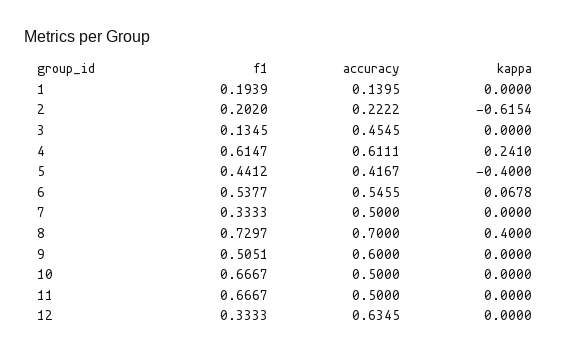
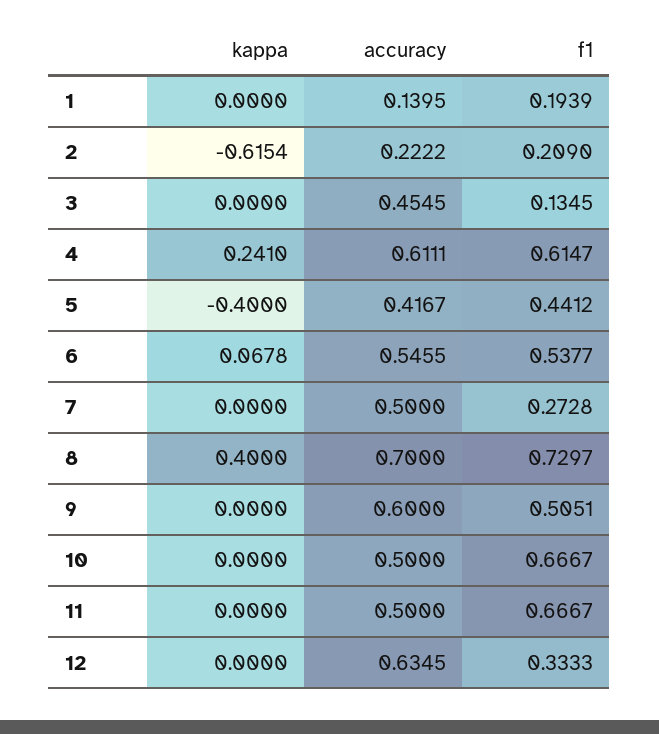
f1, 2: 0.202 -> 0.209
f1, 7: 0.3333 -> 0.2728

